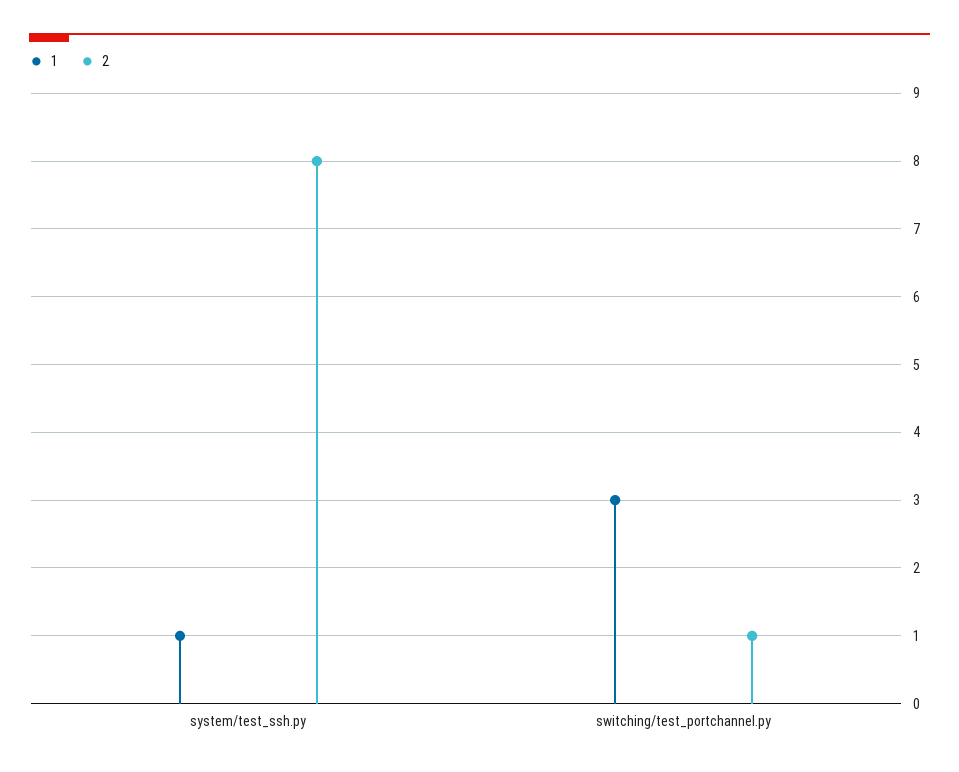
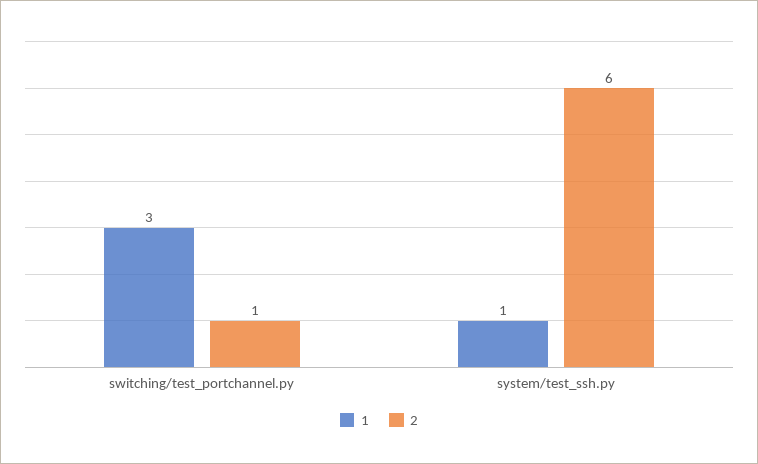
2, system/test_ssh.py: 8 -> 6

